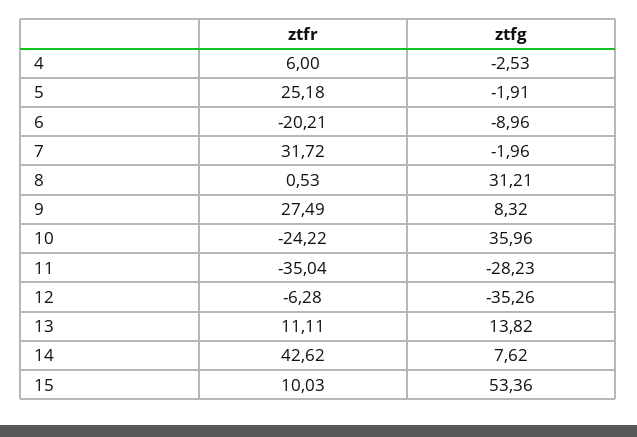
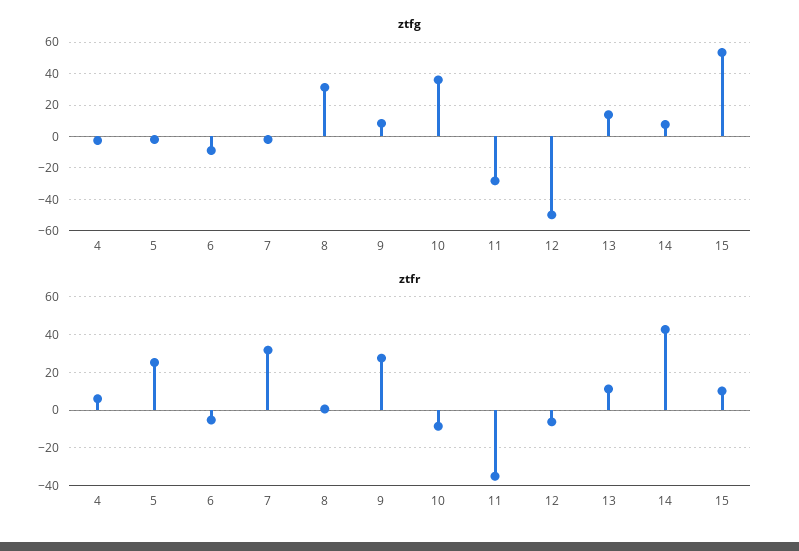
ztfr, 6: -20.21 -> -5
ztfr, 10: -24.22 -> -10
ztfg, 12: -35.26 -> -50

